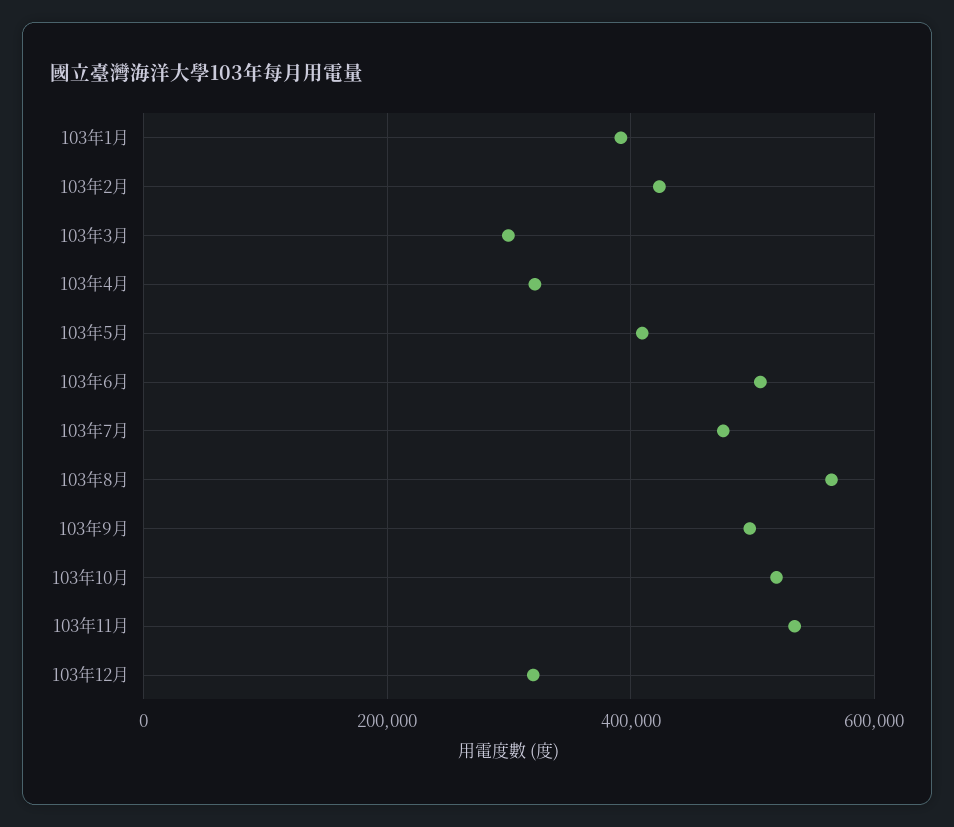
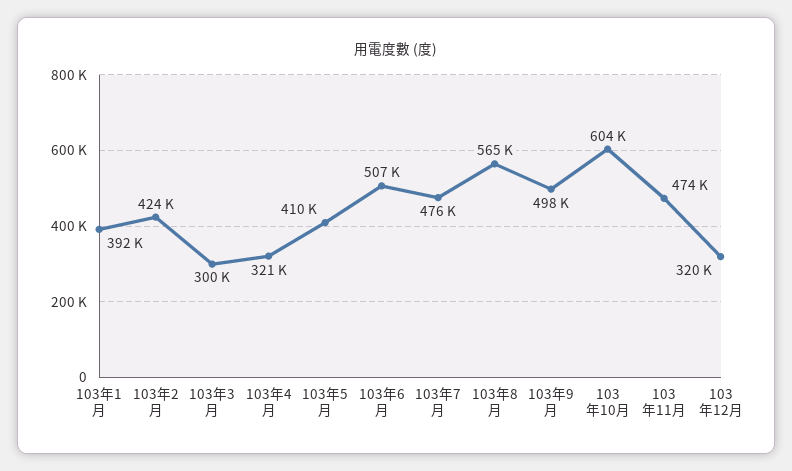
103年10月: 520000 -> 604000
103年11月: 540000 -> 474000

